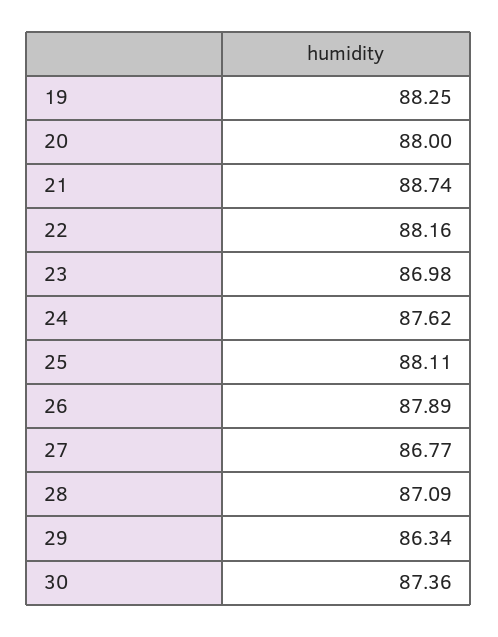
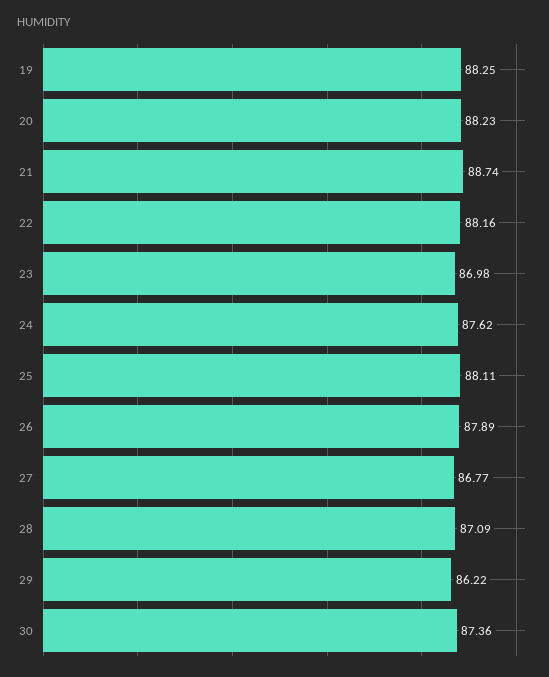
20: 88 -> 88.23
29: 86.34 -> 86.22

